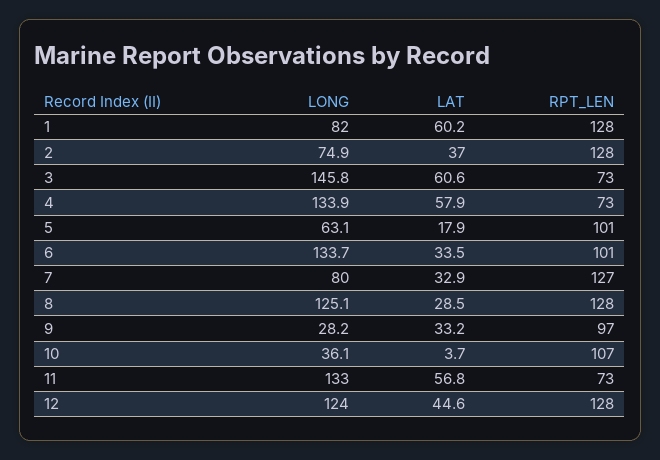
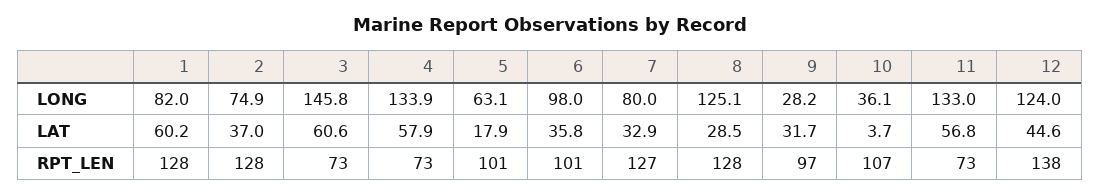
LONG, 6: 133.7 -> 98
LAT, 6: 33.5 -> 35.8
LAT, 9: 33.2 -> 31.7
RPT_LEN, 12: 128 -> 138

